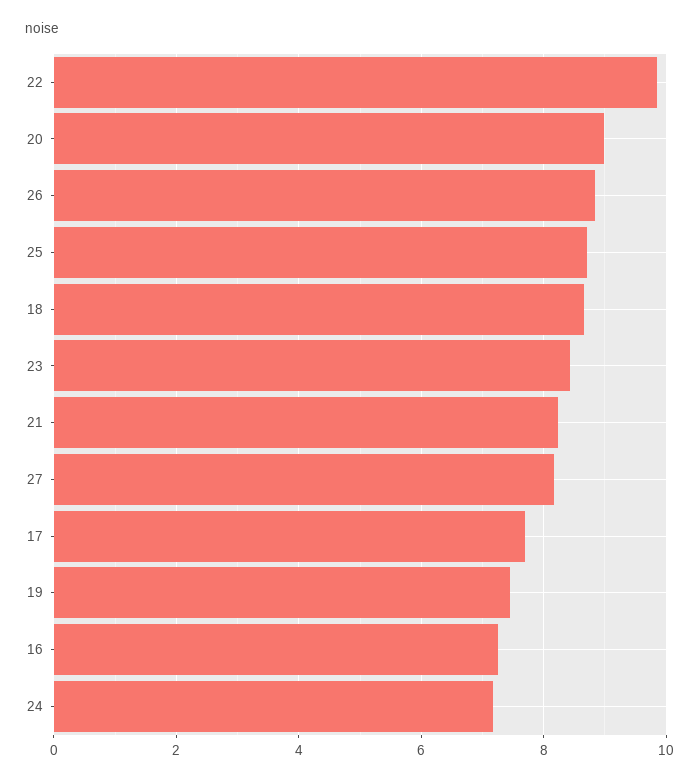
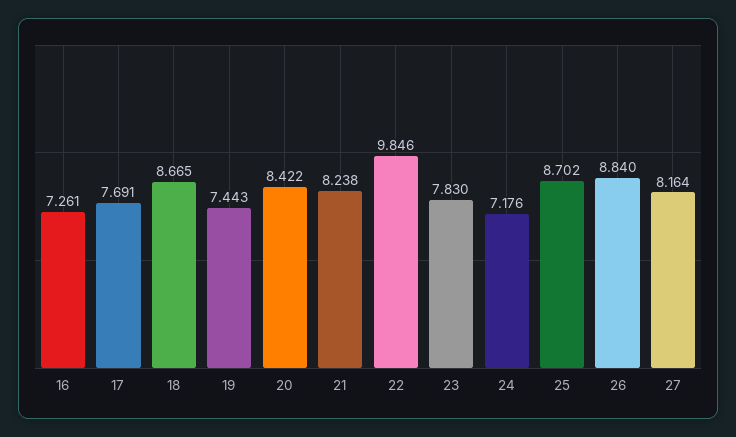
20: 9 -> 8.422
23: 8.4 -> 7.83

